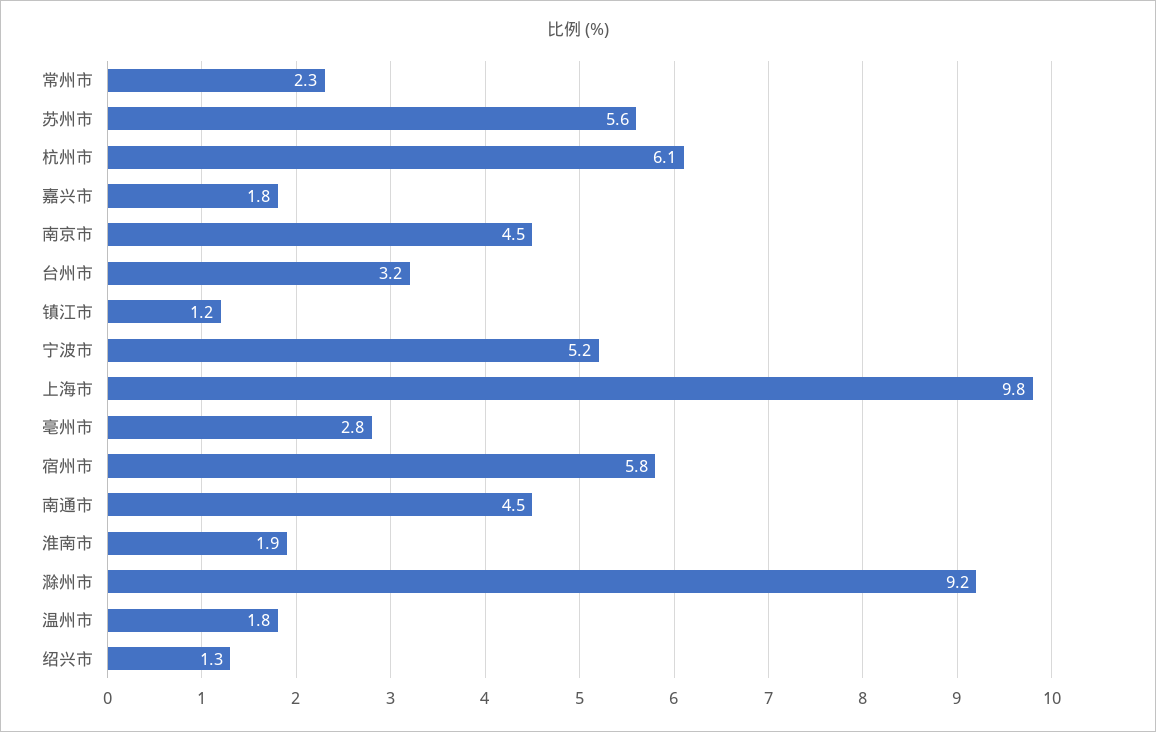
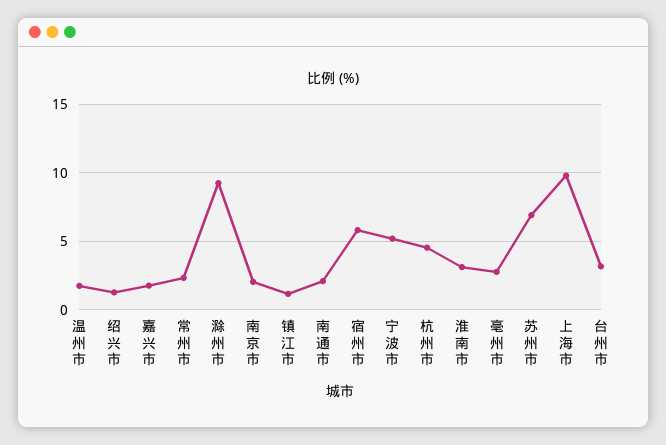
苏州市: 5.6 -> 7
杭州市: 6.1 -> 4.5
南京市: 4.5 -> 2
南通市: 4.5 -> 2
淮南市: 1.9 -> 3

